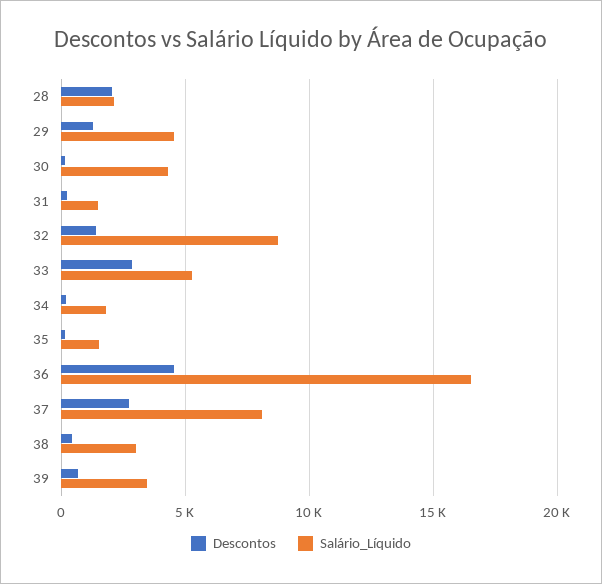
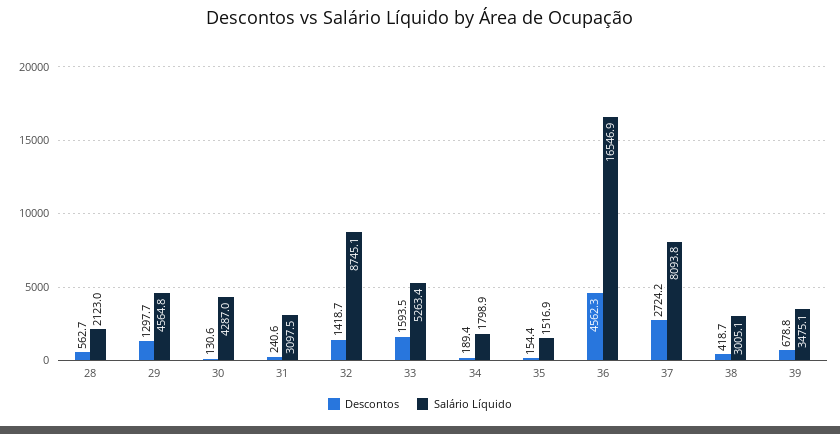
Descontos, 28: 2000 -> 562.7
Salário_Líquido, 31: 1500 -> 3097.5
Descontos, 33: 3000 -> 1593.5

